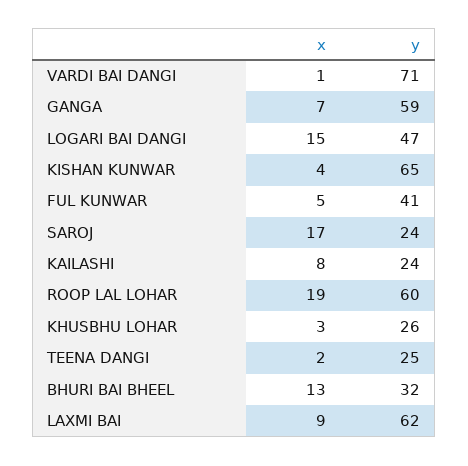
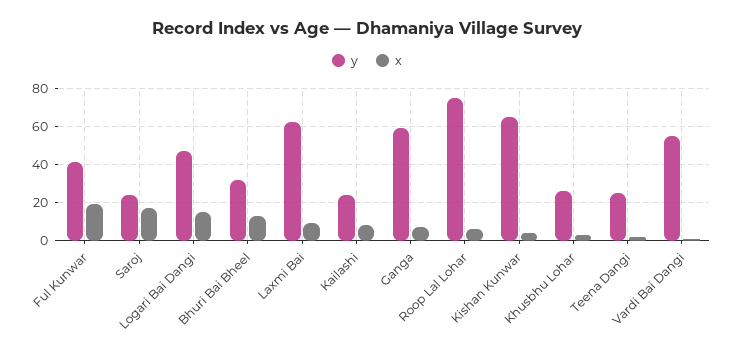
y, VARDI BAI DANGI: 71 -> 55
x, FUL KUNWAR: 5 -> 20
x, ROOP LAL LOHAR: 19 -> 5
y, ROOP LAL LOHAR: 60 -> 75

